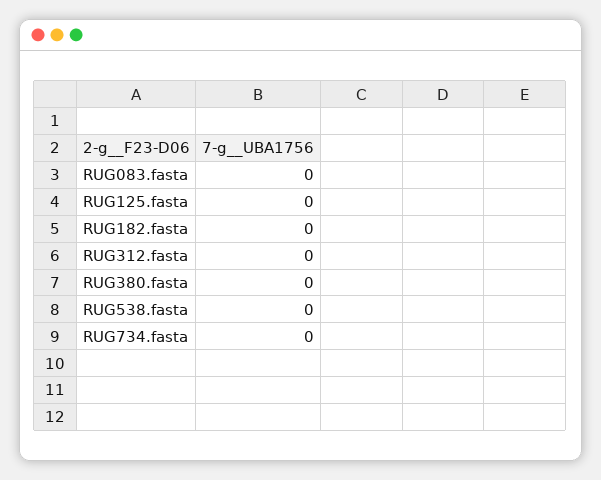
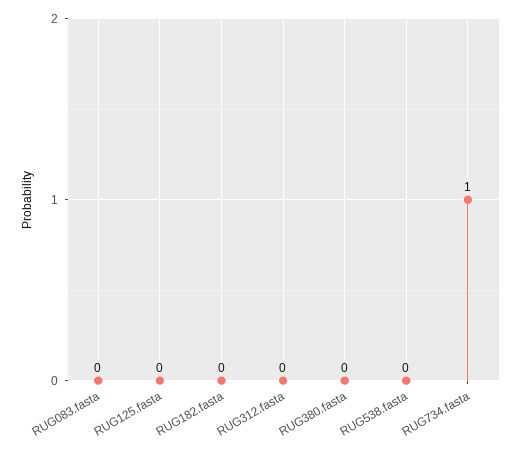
RUG734.fasta: 0 -> 1

